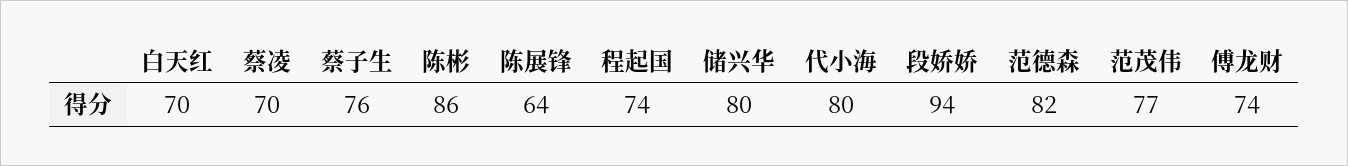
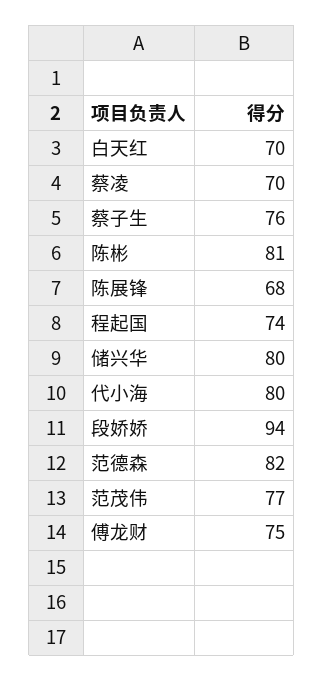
陈彬: 86 -> 81
陈展锋: 64 -> 68
傅龙财: 74 -> 75

